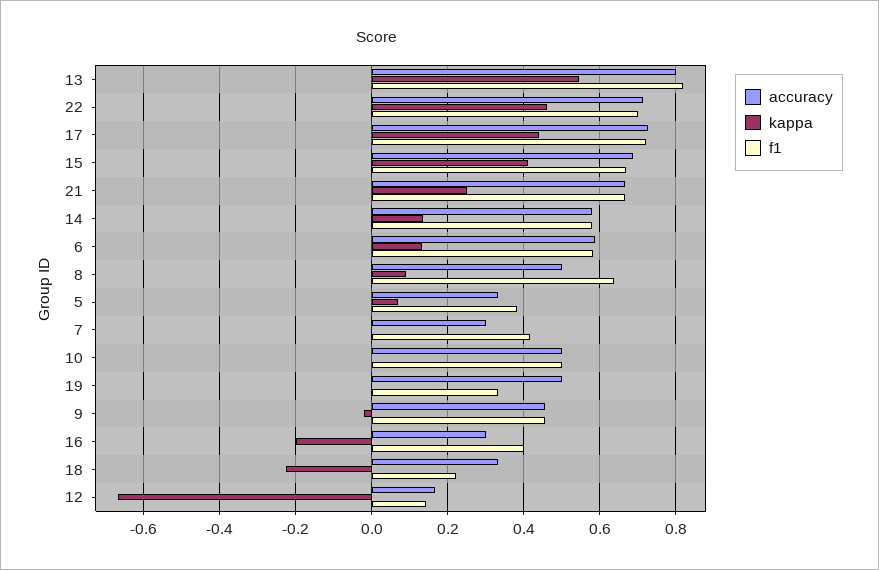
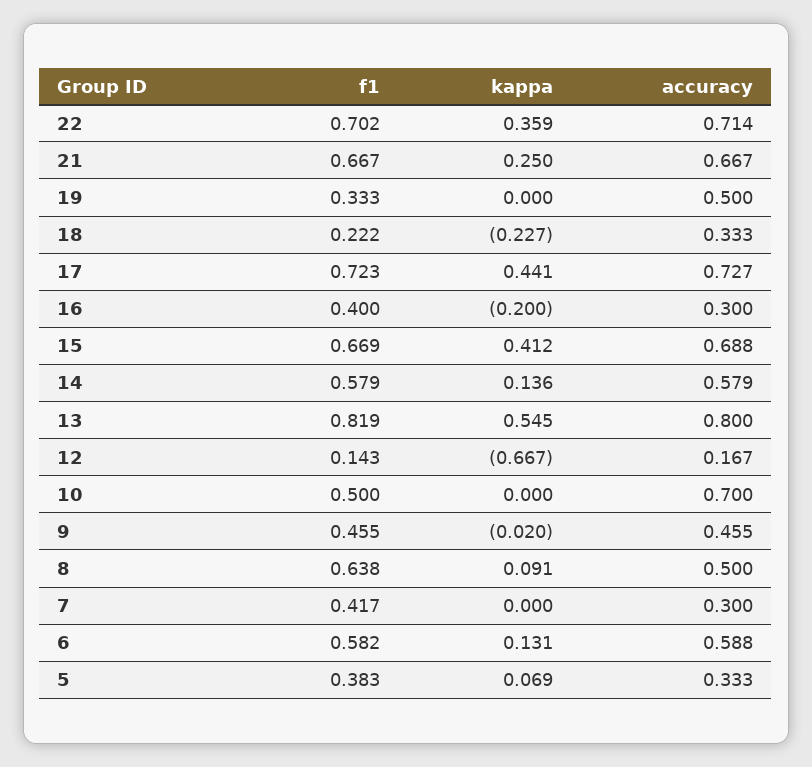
kappa, 22: 0.46 -> 0.359
accuracy, 10: 0.5 -> 0.7

